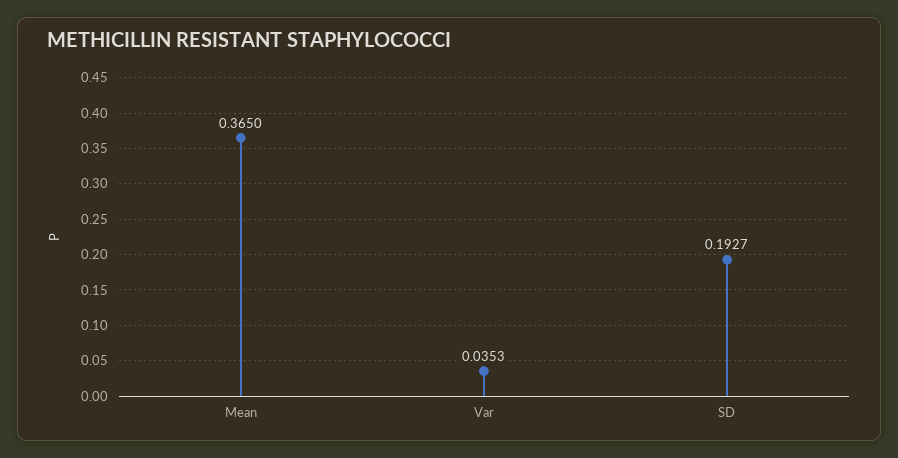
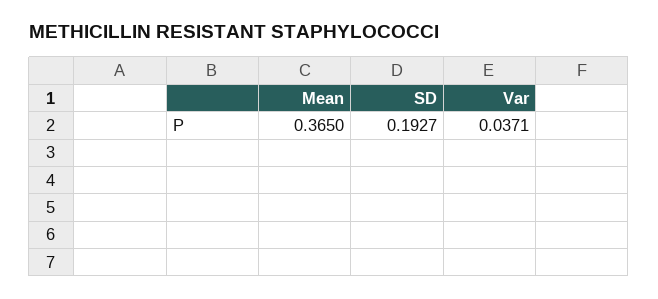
Var: 0.0353 -> 0.0371

